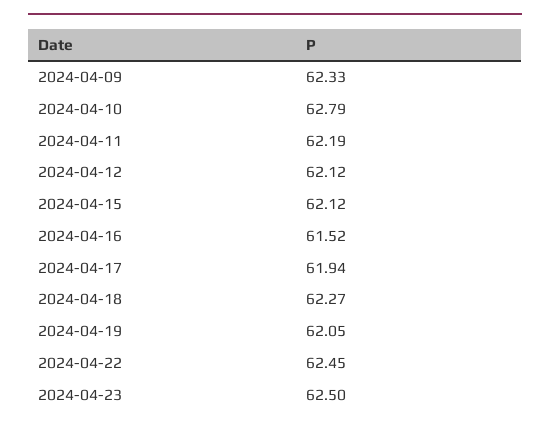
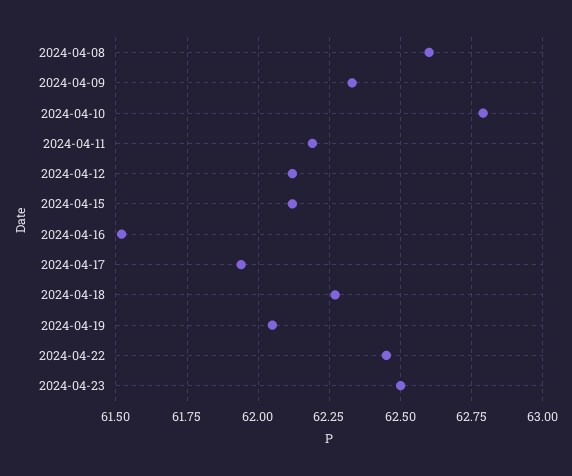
2024-04-08: none -> 62.6

